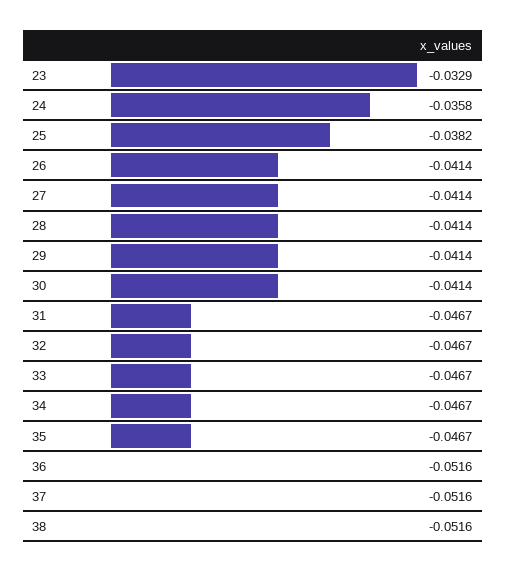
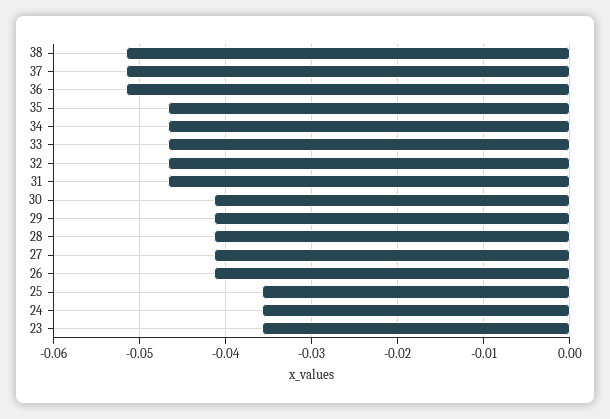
23: -0.0329 -> -0.036
25: -0.0382 -> -0.036

